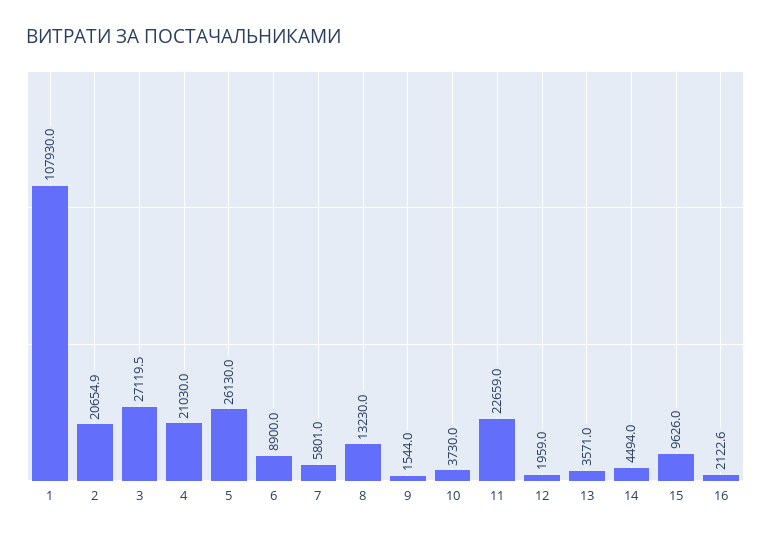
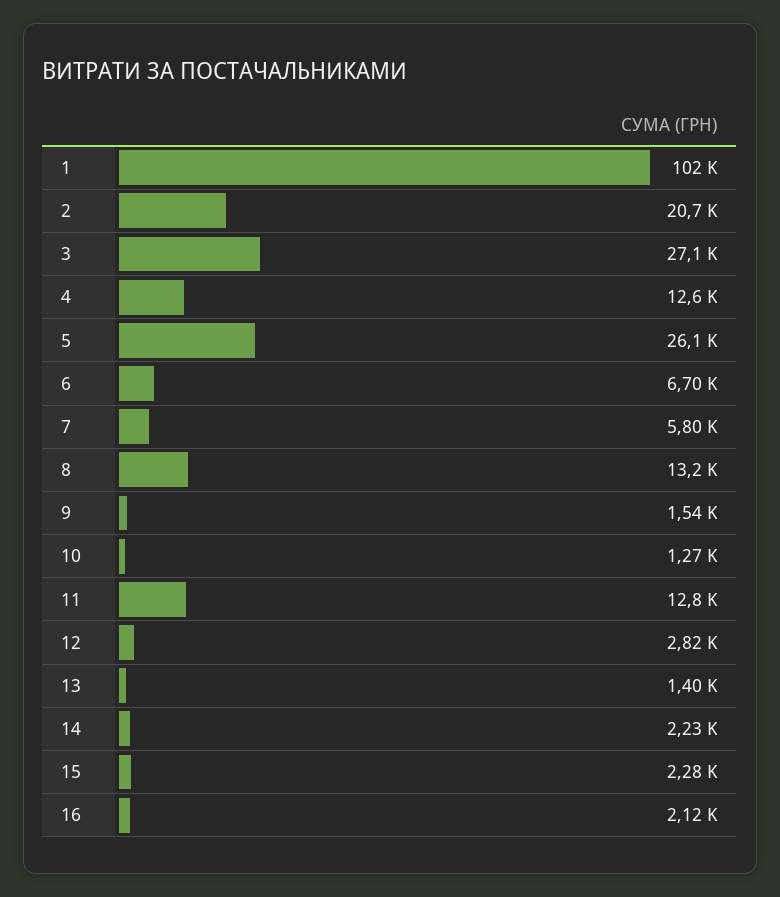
1: 107930 -> 102000
4: 21030 -> 12600
6: 8900 -> 6700
10: 3730 -> 1270
11: 22659 -> 12800
12: 1959 -> 2820
13: 3571 -> 1400
14: 4494 -> 2230
15: 9626 -> 2280

